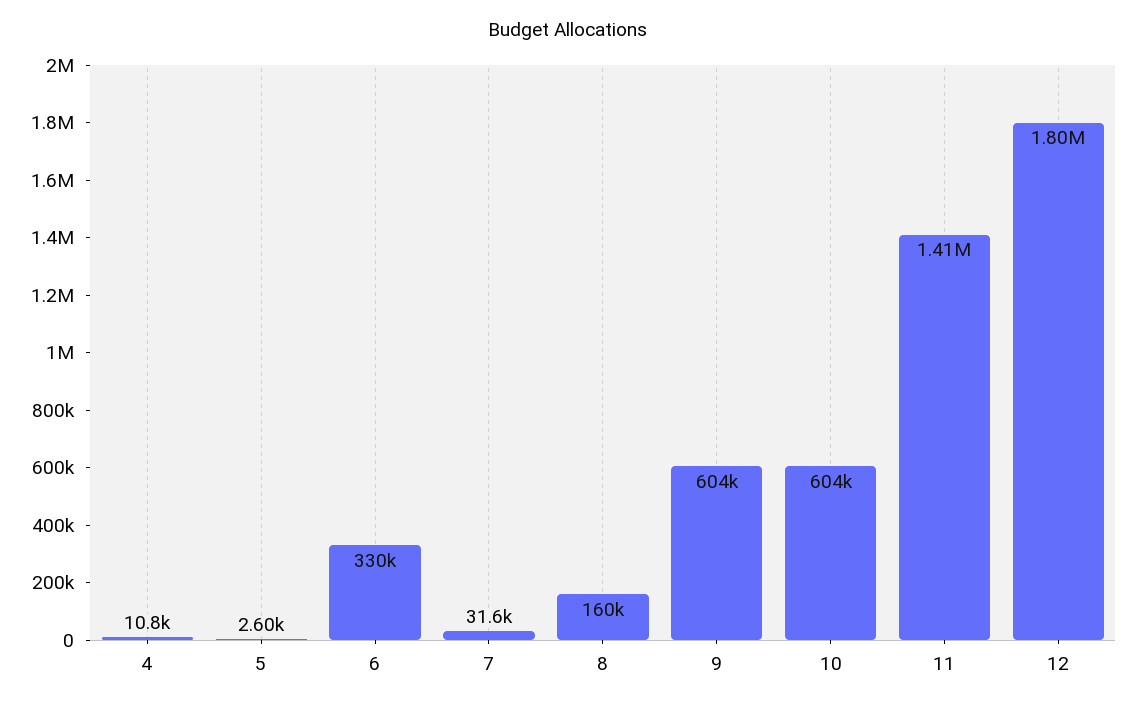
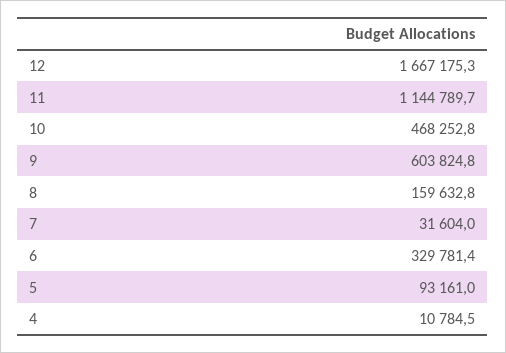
5: 2600 -> 93161
10: 604000 -> 468252.8
11: 1410000 -> 1144789.7
12: 1800000 -> 1667175.3

